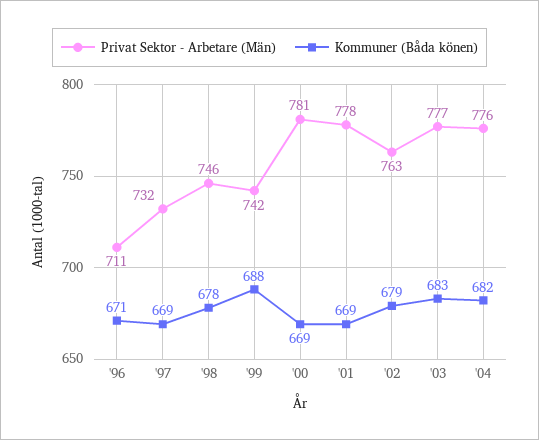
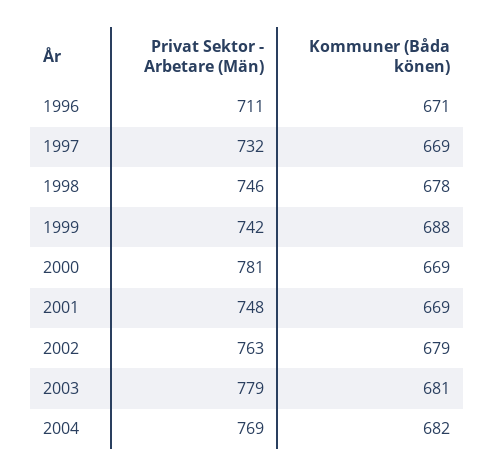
Privat Sektor - Arbetare (Män), '01: 778 -> 748
Privat Sektor - Arbetare (Män), '03: 777 -> 779
Kommuner (Båda könen), '03: 683 -> 681
Privat Sektor - Arbetare (Män), '04: 776 -> 769

